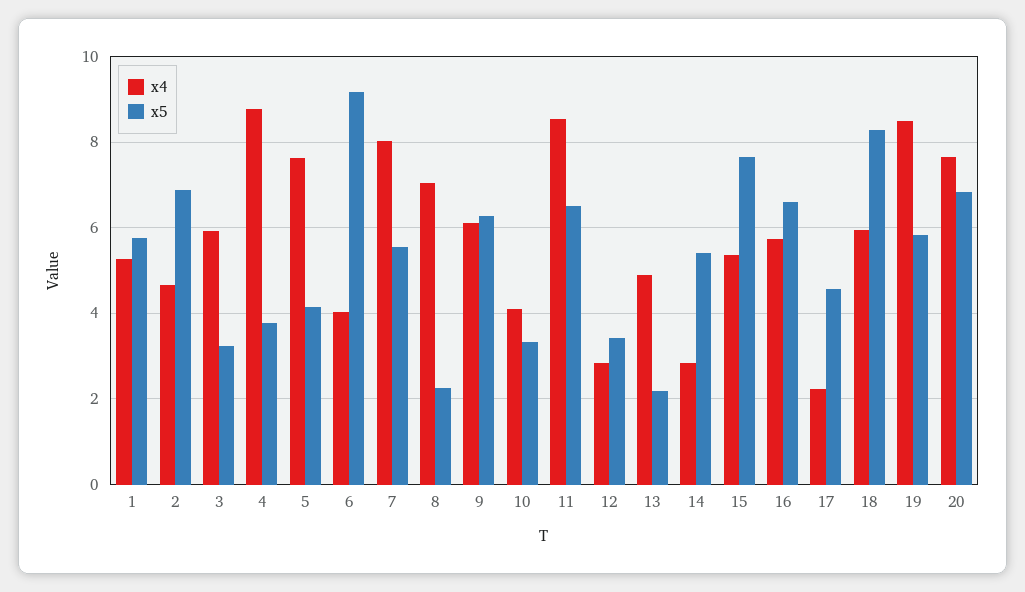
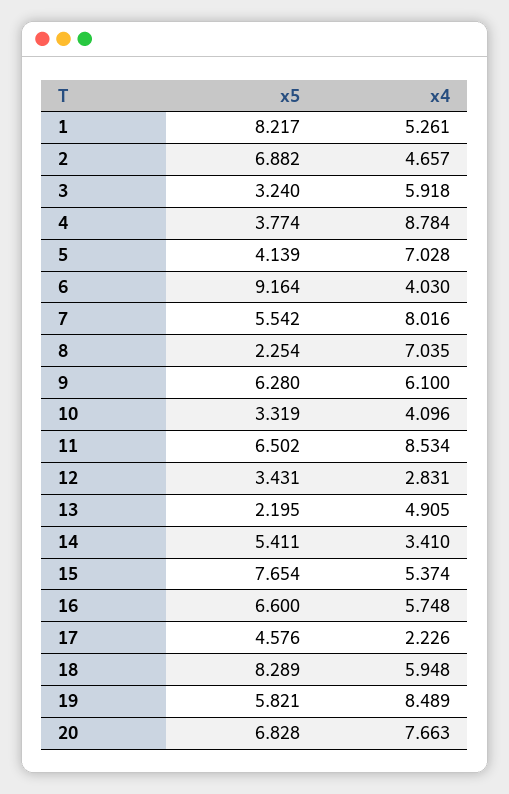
x5, 1: 5.8 -> 8.217
x4, 5: 7.6 -> 7.028
x4, 14: 2.8 -> 3.41

